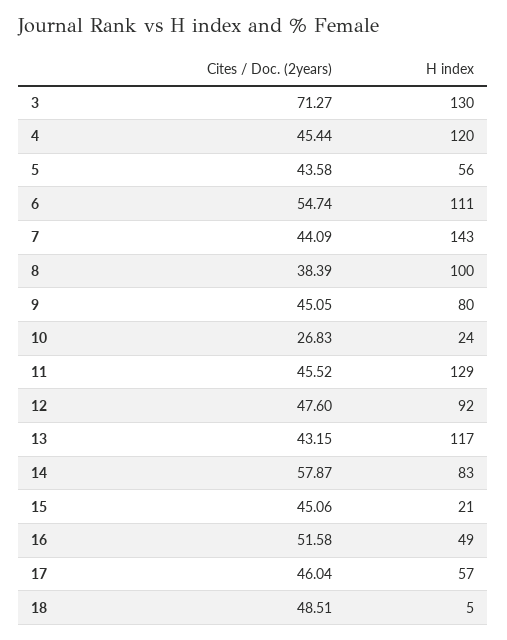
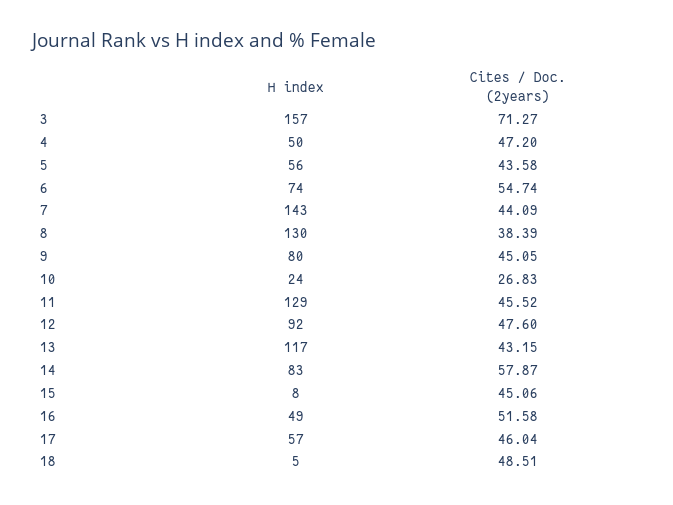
H index, 3: 130 -> 157
Cites / Doc. (2years), 4: 45.44 -> 47.2
H index, 4: 120 -> 50
H index, 6: 111 -> 74
H index, 8: 100 -> 130
H index, 15: 21 -> 8

